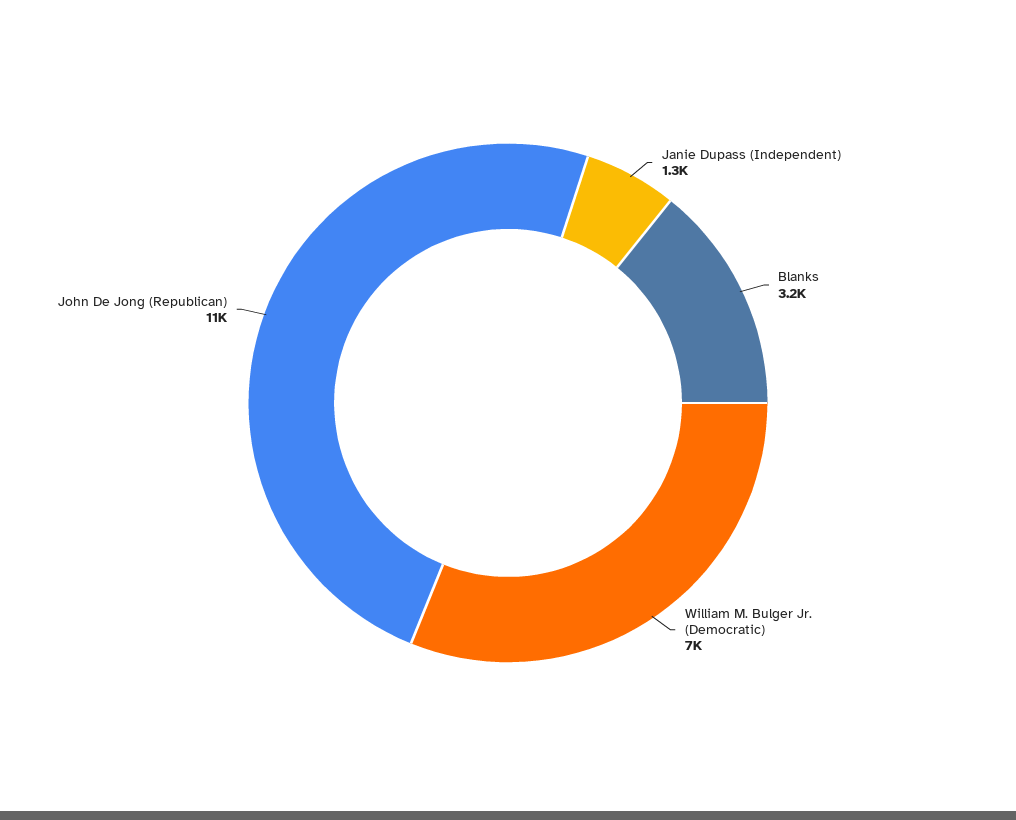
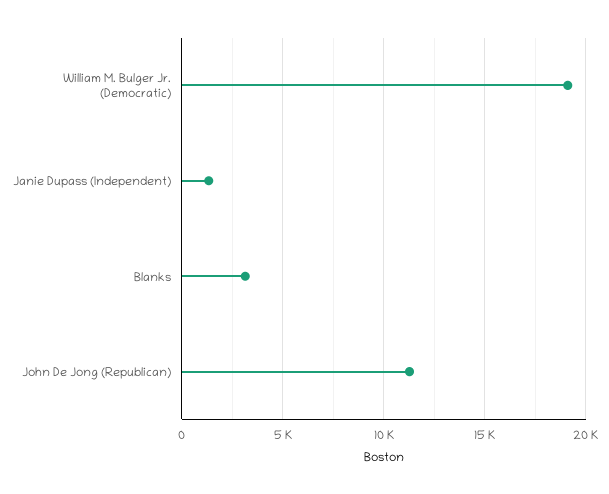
William M. Bulger Jr. (Democratic): 7000 -> 19000

